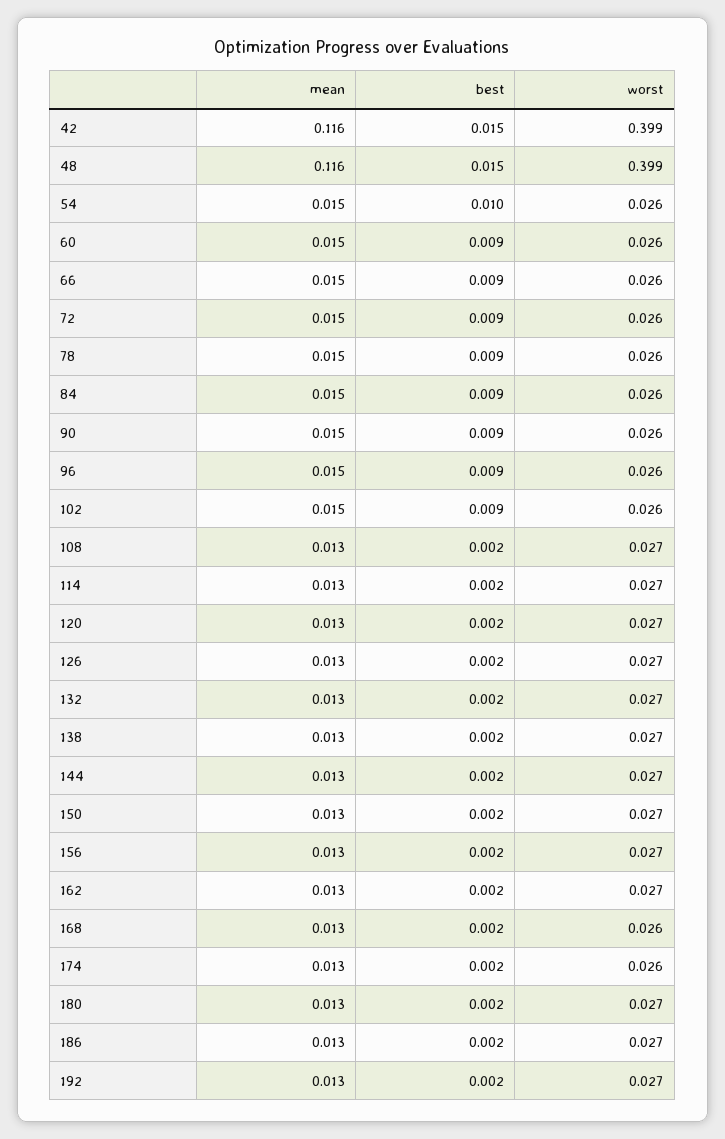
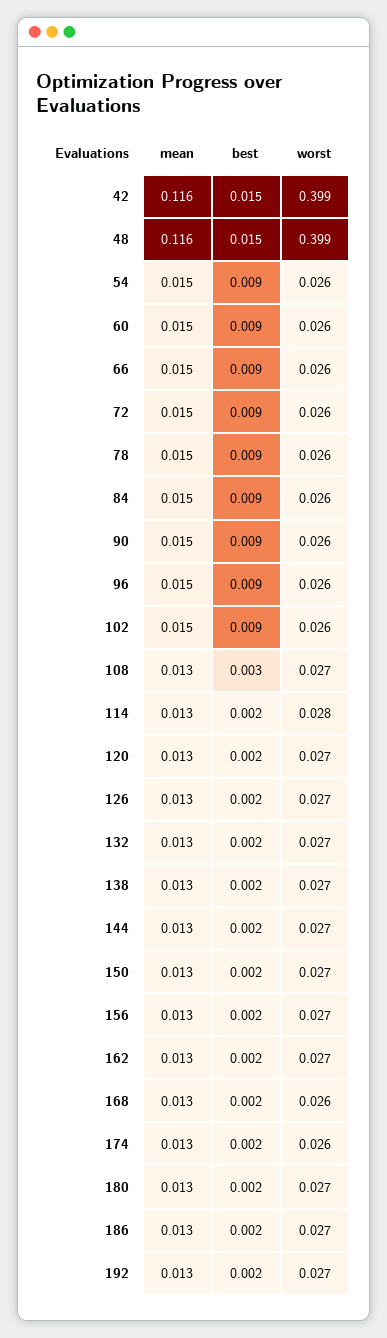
best, 54: 0.01 -> 0.009
best, 108: 0.002 -> 0.003
worst, 114: 0.027 -> 0.028

